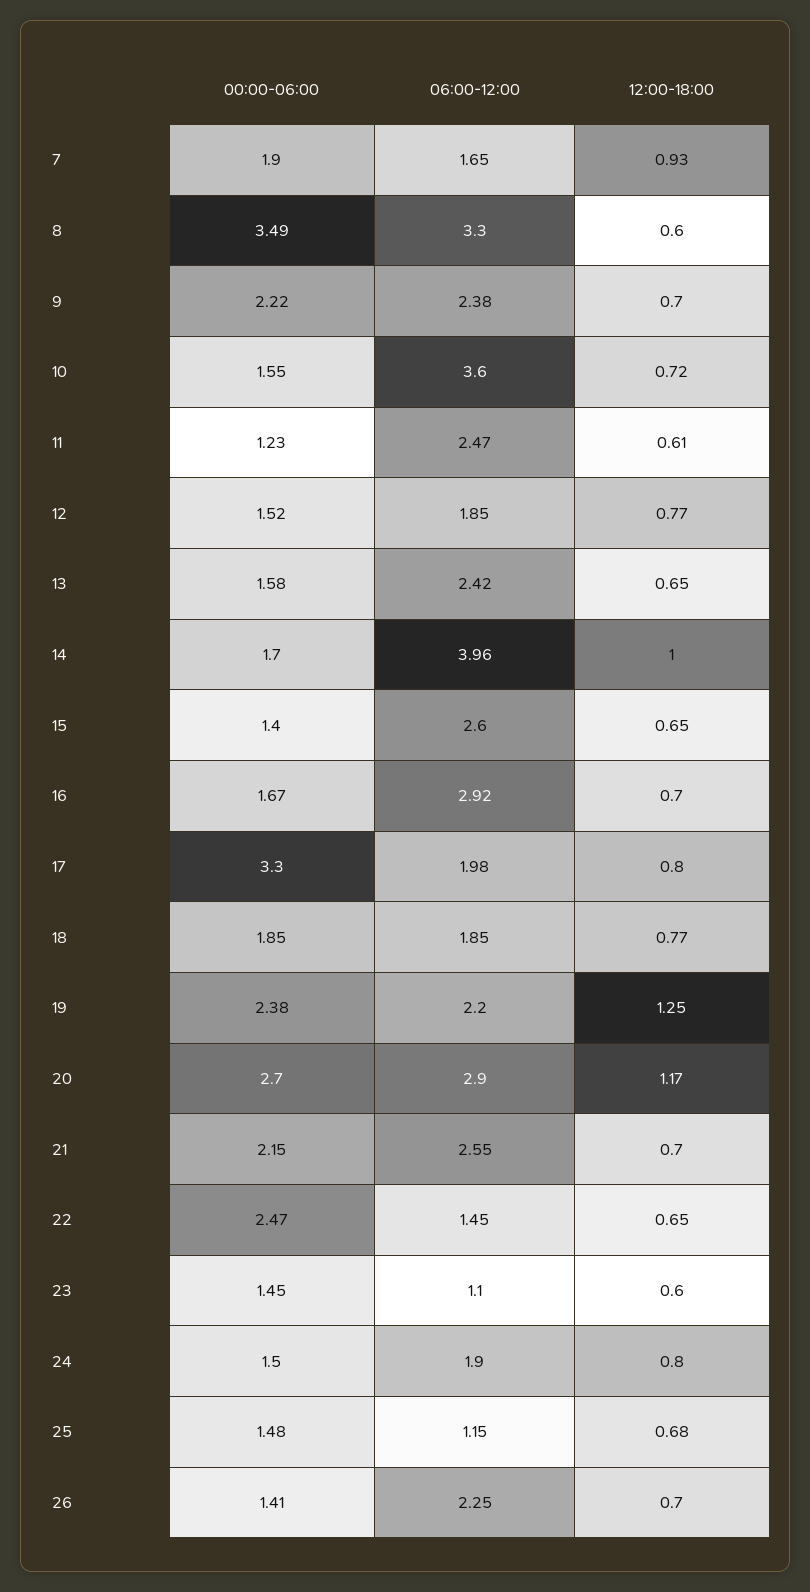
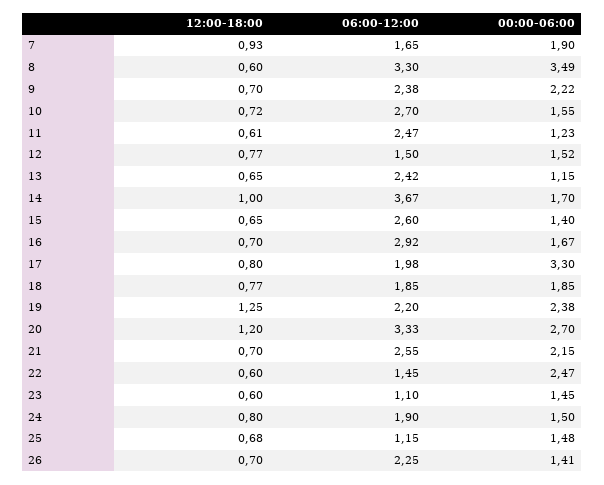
06:00-12:00, 10: 3.6 -> 2.7
06:00-12:00, 12: 1.85 -> 1.5
00:00-06:00, 13: 1.58 -> 1.15
06:00-12:00, 14: 3.96 -> 3.67
06:00-12:00, 20: 2.9 -> 3.33
12:00-18:00, 20: 1.17 -> 1.2
12:00-18:00, 22: 0.65 -> 0.6

